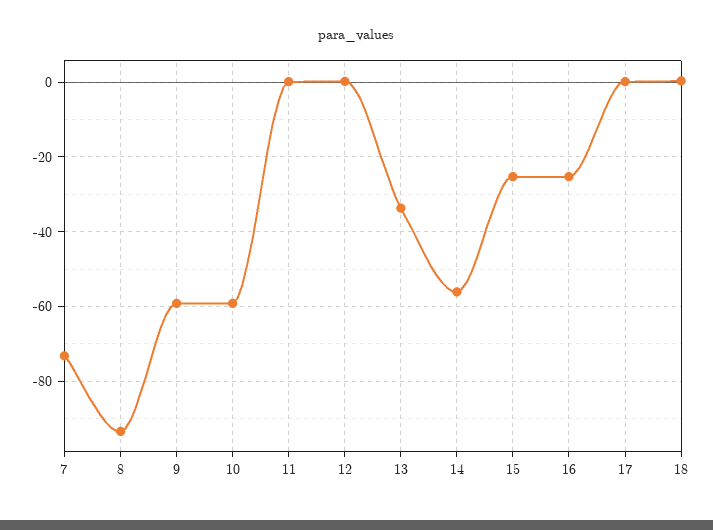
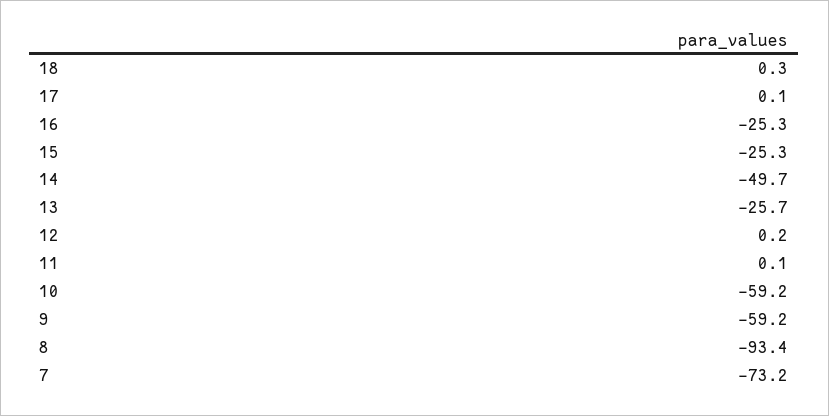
13: -34 -> -25.7
14: -56 -> -49.7

